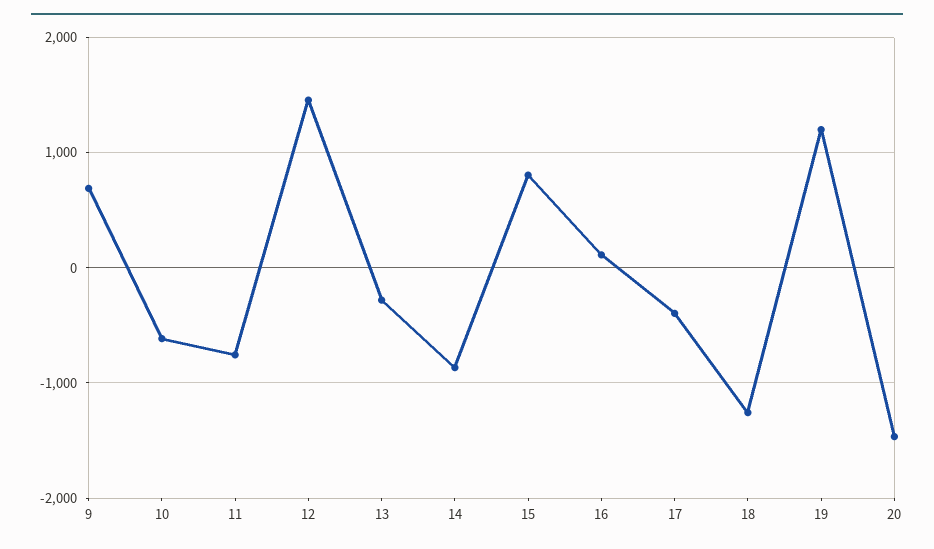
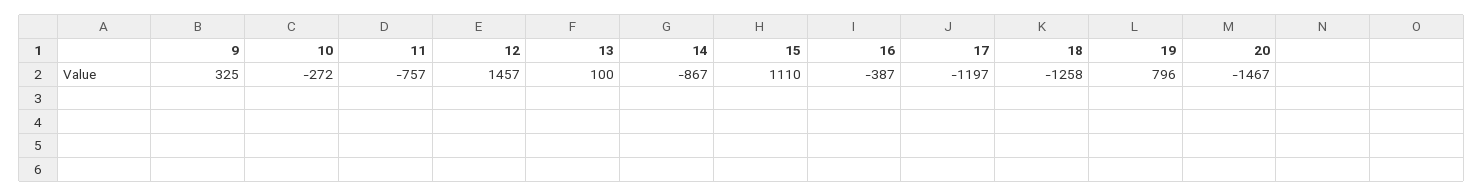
9: 700 -> 325
10: -600 -> -272
13: -300 -> 100
15: 800 -> 1110
16: 100 -> -387
17: -400 -> -1197
19: 1200 -> 796

